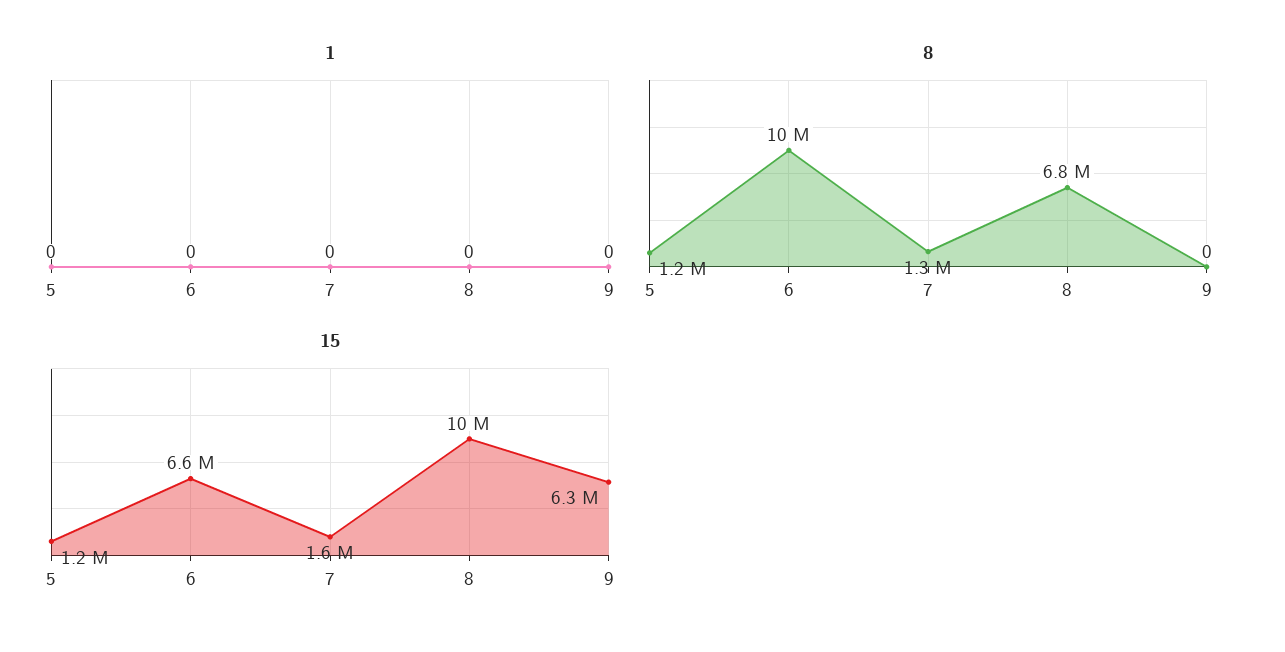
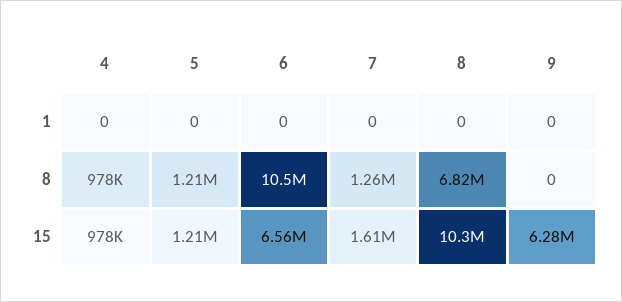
1, 4: none -> 0
8, 4: none -> 978000
15, 4: none -> 978000

